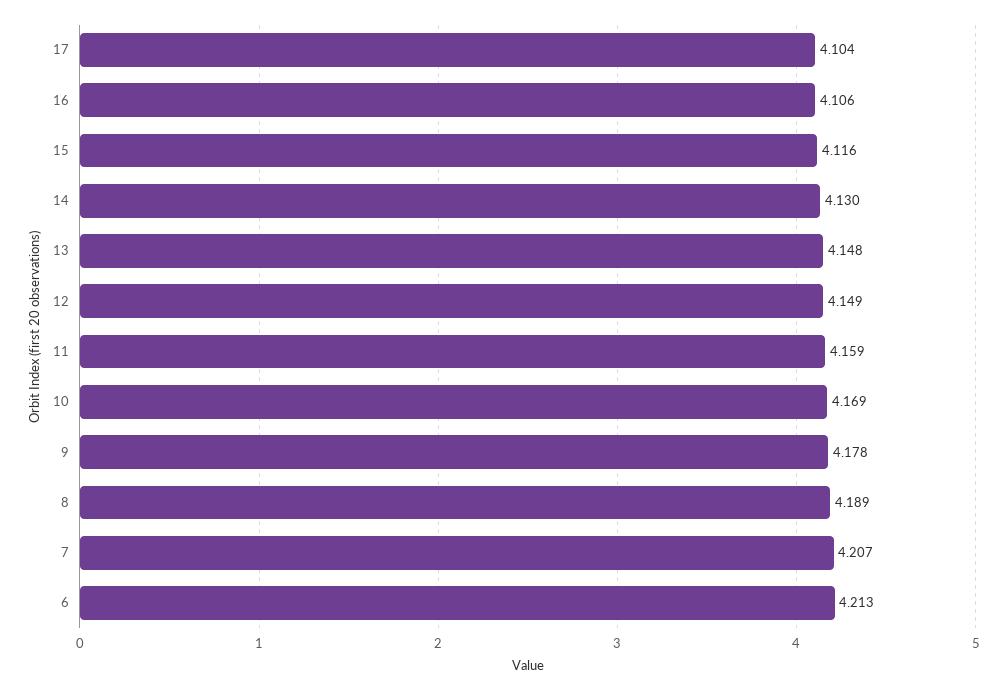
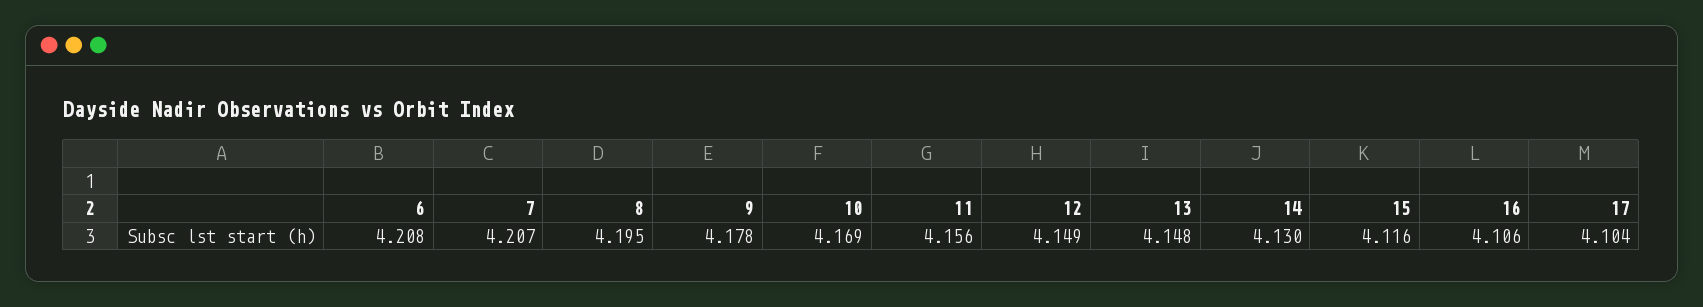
11: 4.159 -> 4.156
8: 4.189 -> 4.195
6: 4.213 -> 4.208

